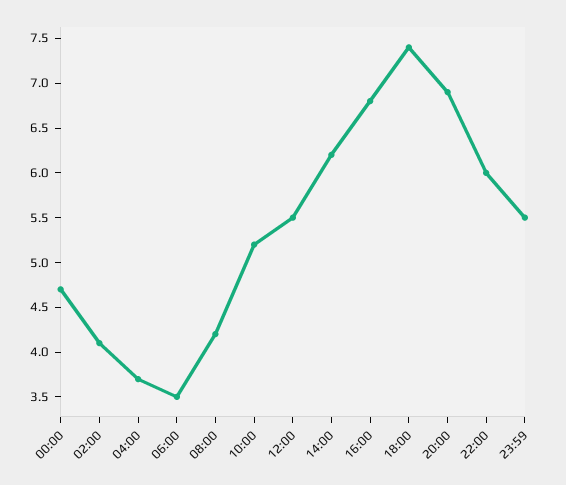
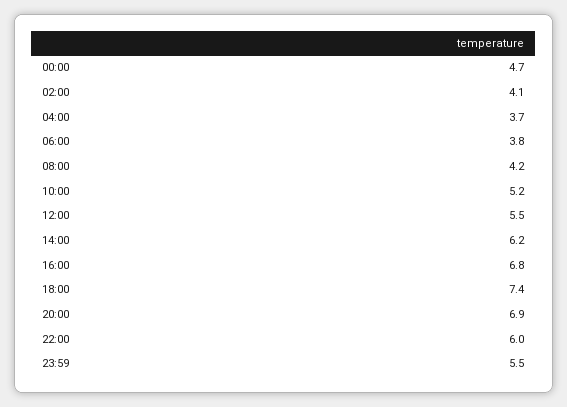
06:00: 3.5 -> 3.8

